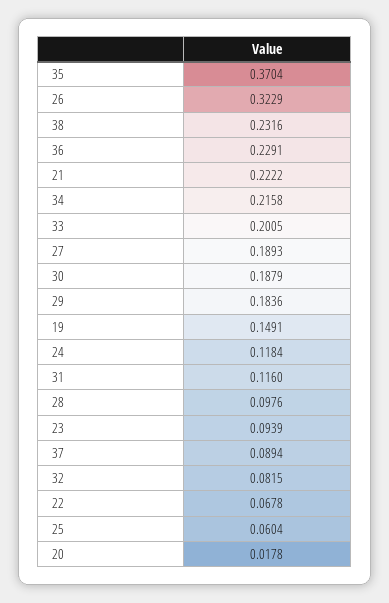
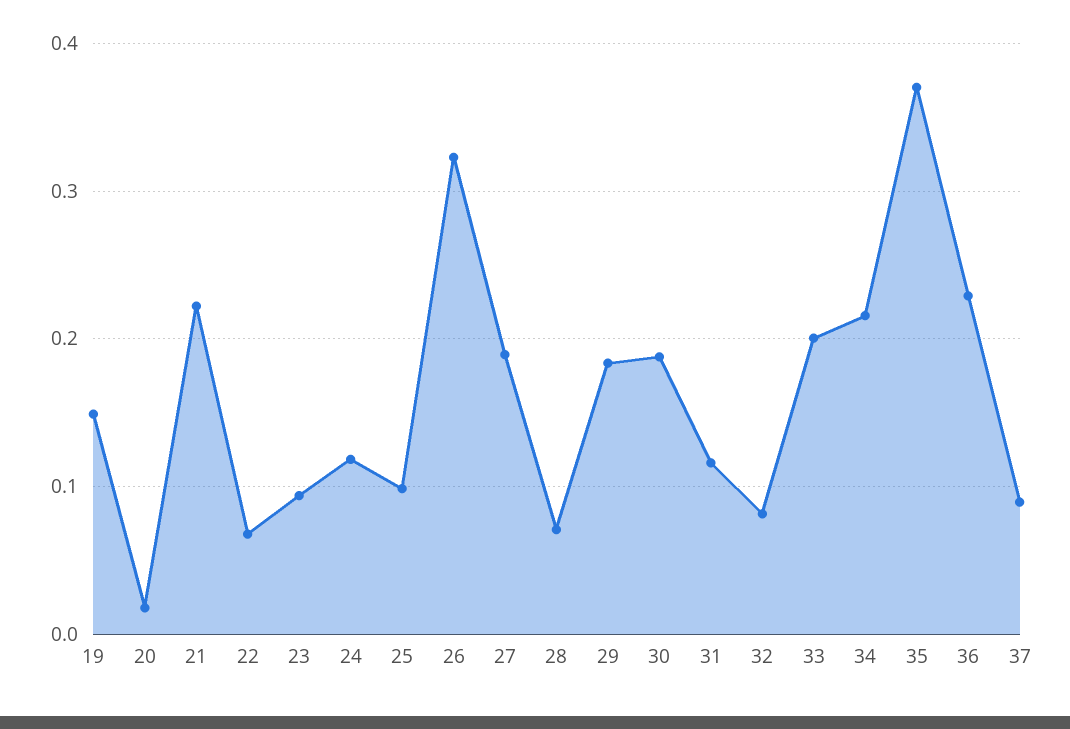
38: 0.2316 -> none
28: 0.0976 -> 0.07
25: 0.0604 -> 0.1

